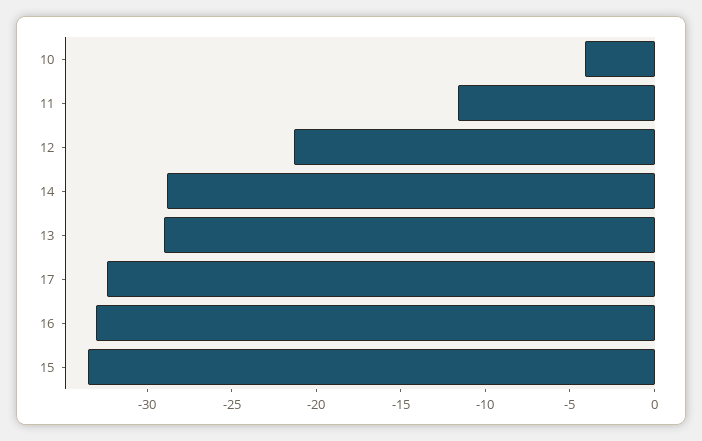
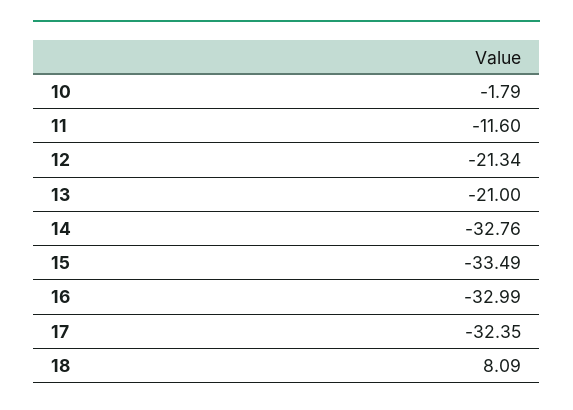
10: -4 -> -1.79
14: -29 -> -32.76
13: -29 -> -21
18: none -> 8.09

